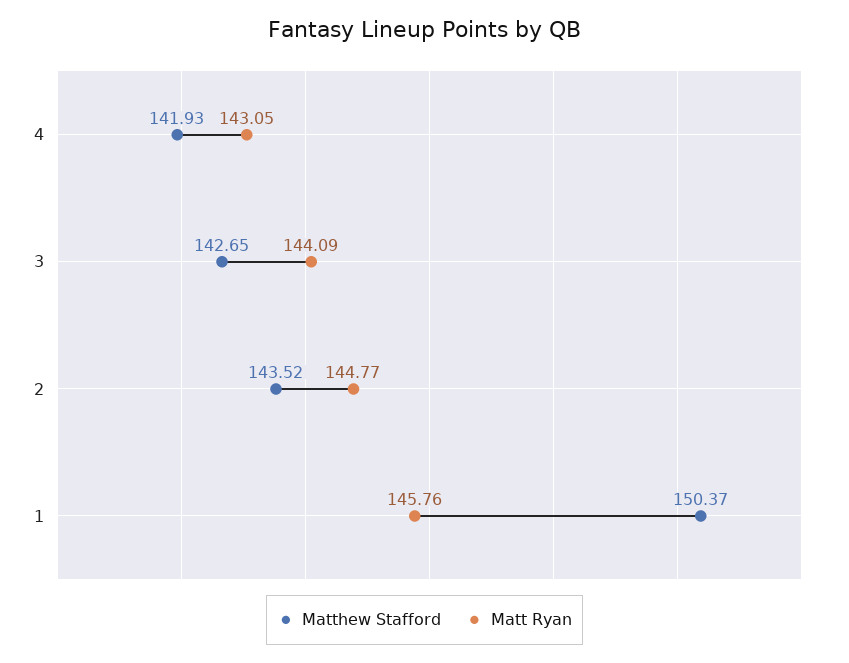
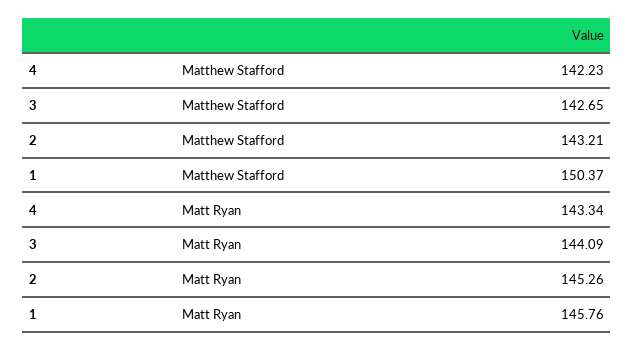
Matthew Stafford, 4: 141.93 -> 142.23
Matt Ryan, 4: 143.05 -> 143.34
Matthew Stafford, 2: 143.52 -> 143.21
Matt Ryan, 2: 144.77 -> 145.26

